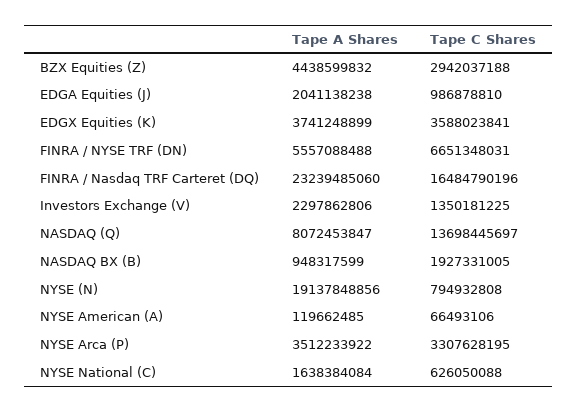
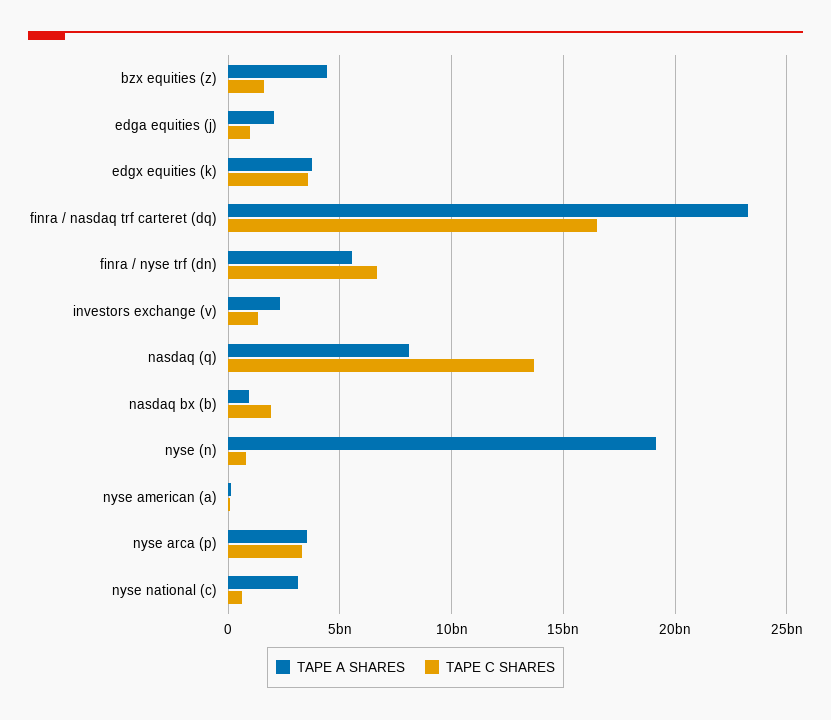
Tape C Shares, BZX Equities (Z): 2942037188 -> 1500000000
Tape A Shares, NYSE National (C): 1638384084 -> 3000000000

